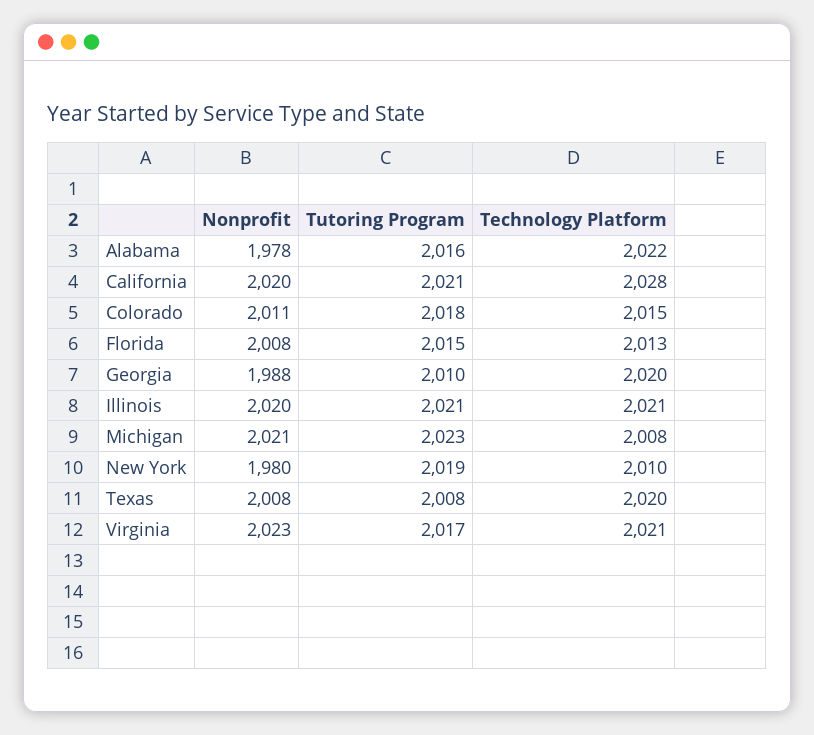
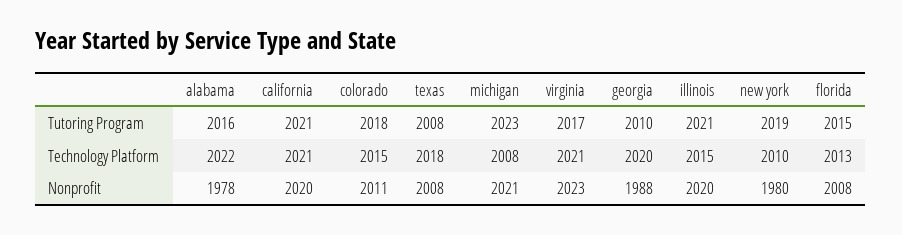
Technology Platform, California: 2028 -> 2021
Technology Platform, Illinois: 2021 -> 2015
Technology Platform, Texas: 2020 -> 2018

